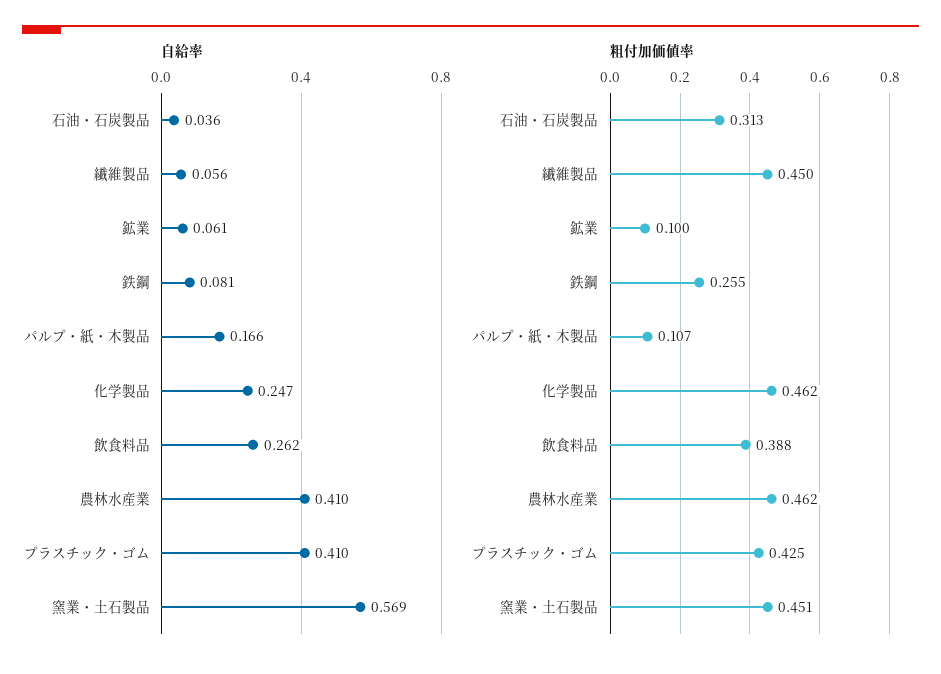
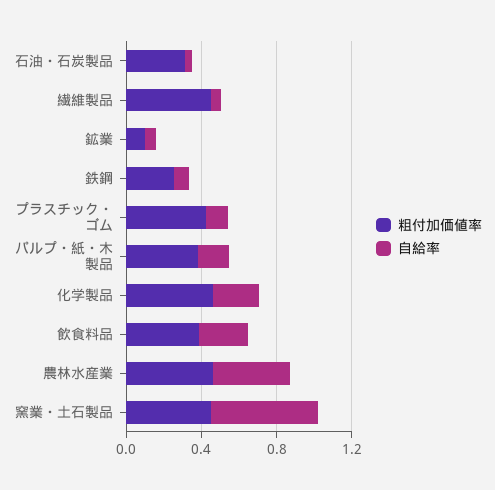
自給率, プラスチック・ゴム: 0.41 -> 0.1
粗付加価値率, パルプ・紙・木製品: 0.107 -> 0.4

